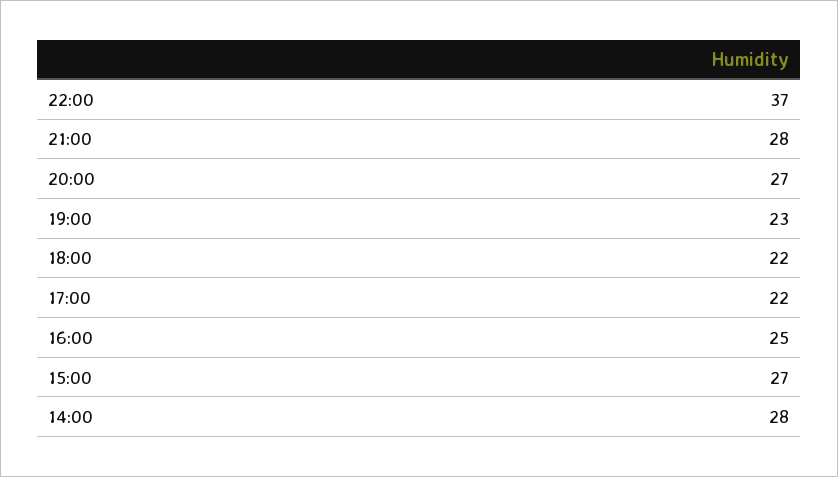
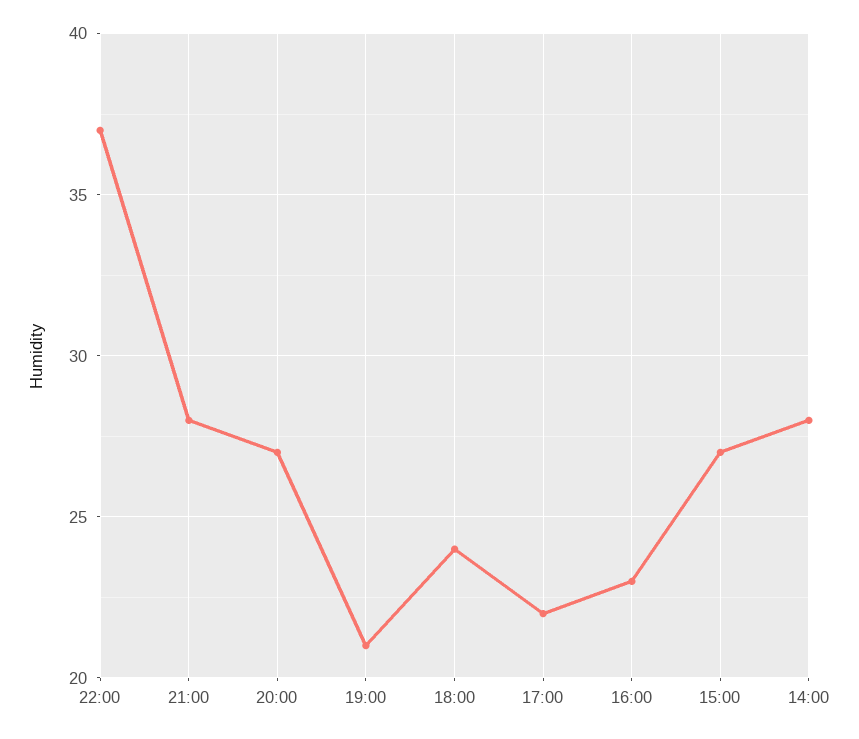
19:00: 23 -> 21
18:00: 22 -> 24
16:00: 25 -> 23

